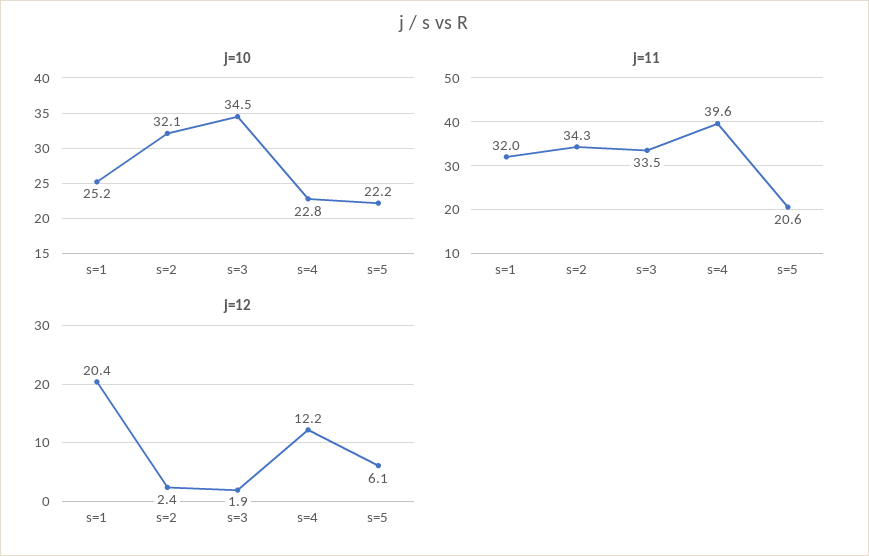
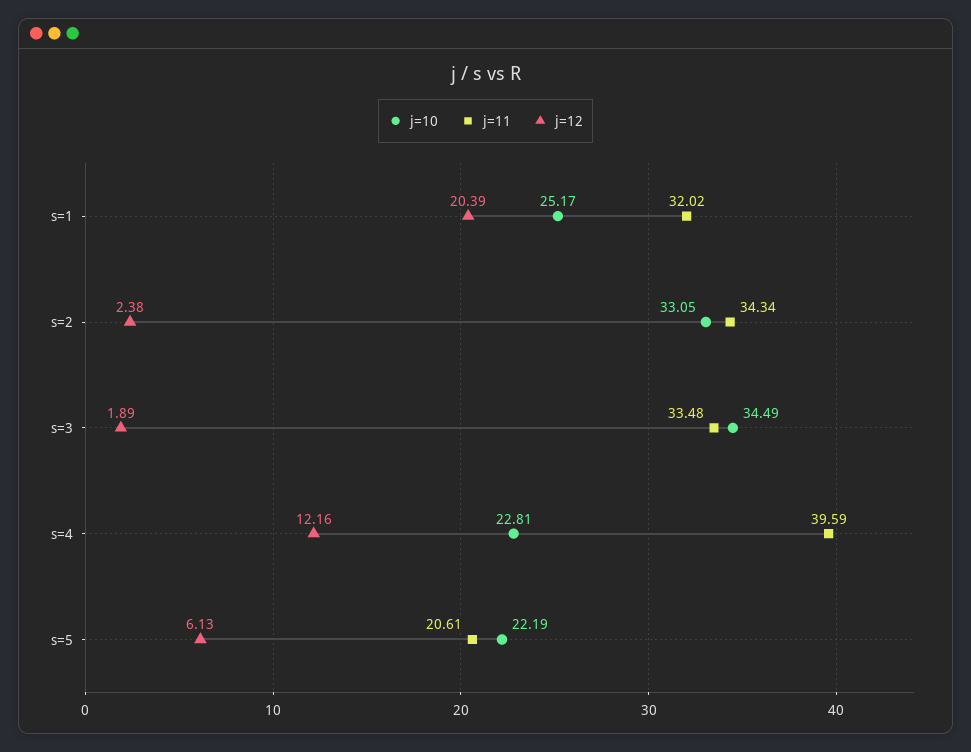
j=10, s=2: 32.1 -> 33.05

